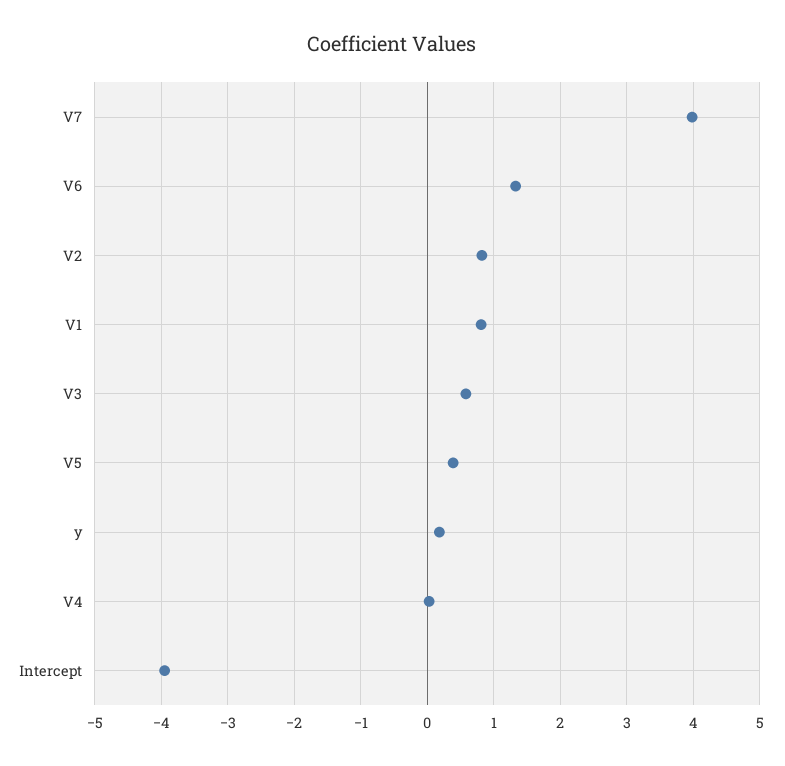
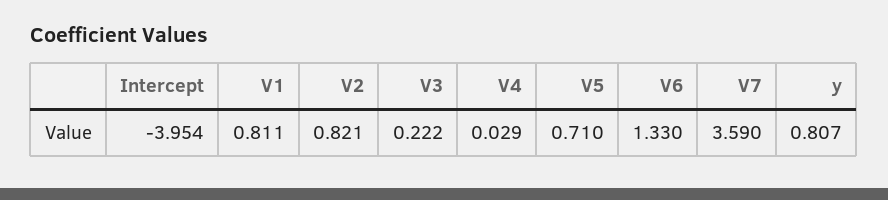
V7: 4 -> 3.59
V3: 0.6 -> 0.222
V5: 0.4 -> 0.71
y: 0.2 -> 0.807

